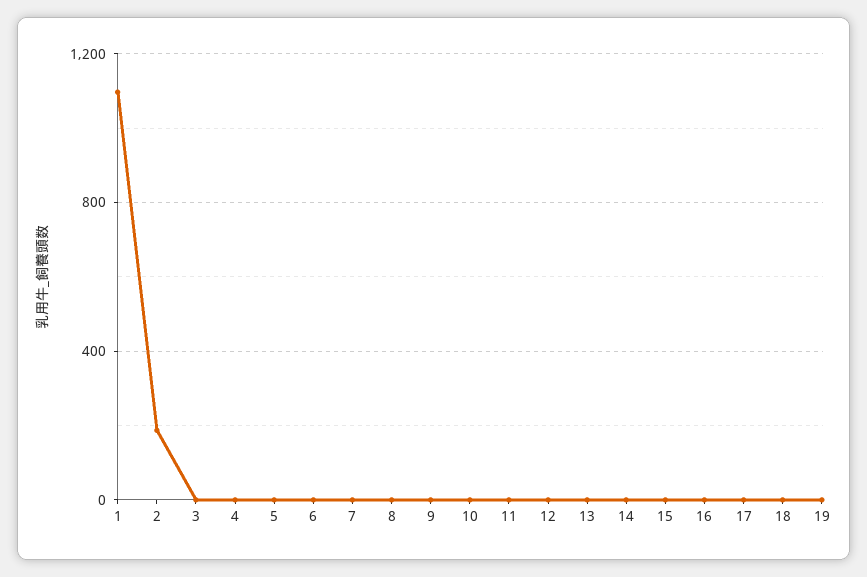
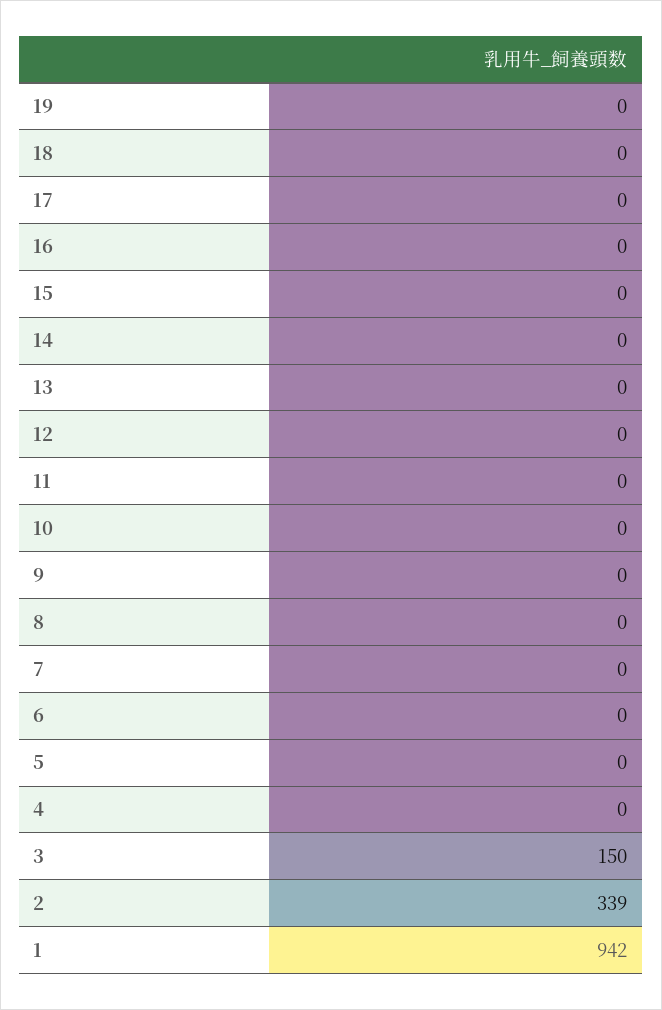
1: 1100 -> 942
2: 200 -> 339
3: 0 -> 150

